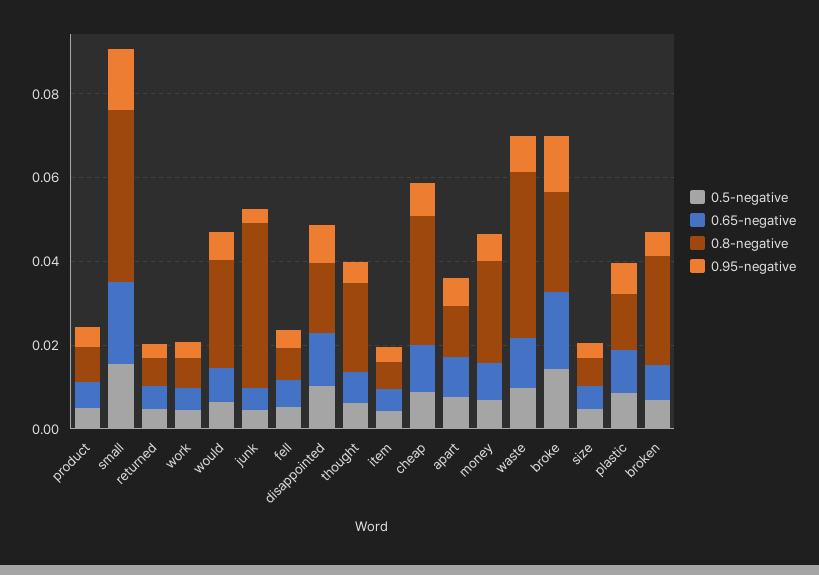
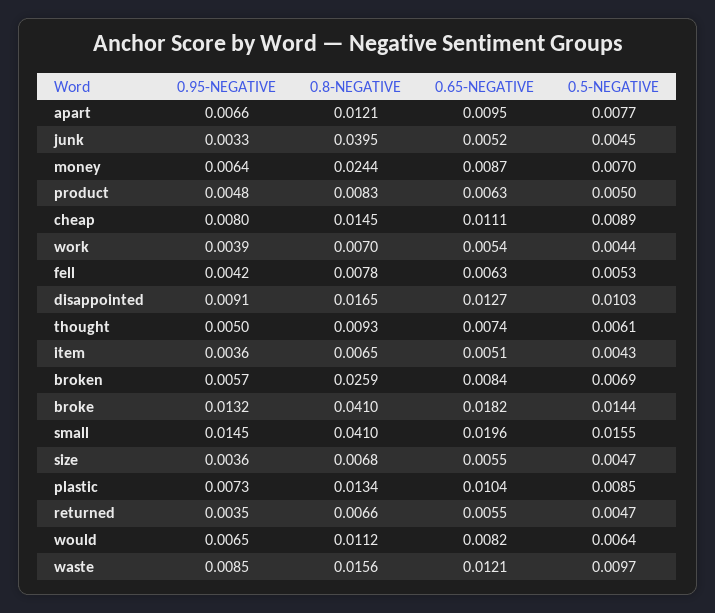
0.8-negative, would: 0.025 -> 0.0112
0.8-negative, thought: 0.02 -> 0.0093
0.8-negative, cheap: 0.03 -> 0.0145
0.8-negative, waste: 0.04 -> 0.0156
0.8-negative, broke: 0.025 -> 0.041

